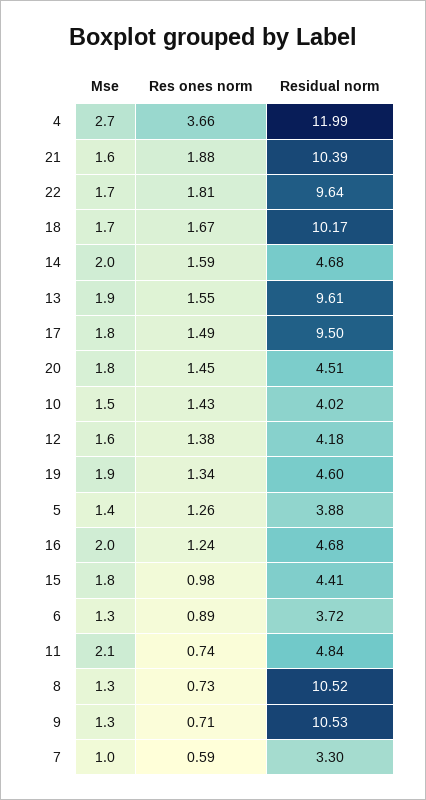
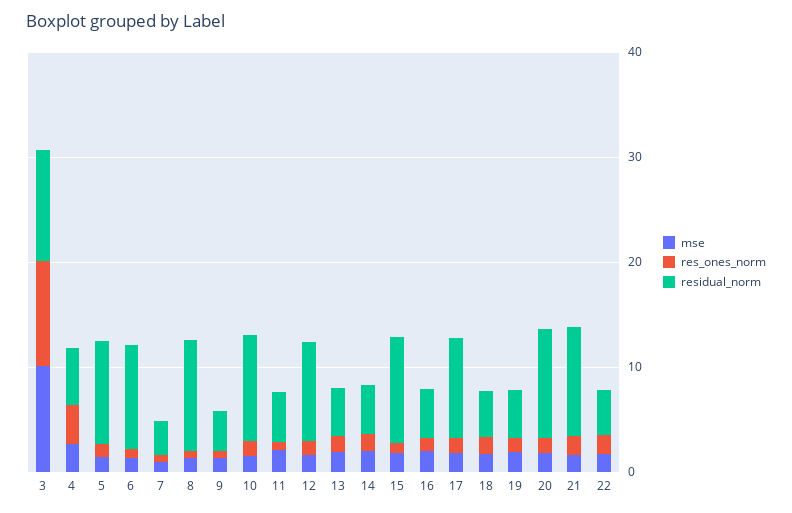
Residual norm, 4: 11.99 -> 6
Residual norm, 22: 9.64 -> 4
Residual norm, 18: 10.17 -> 4
Residual norm, 13: 9.61 -> 4
Residual norm, 20: 4.51 -> 10
Residual norm, 10: 4.02 -> 10
Residual norm, 12: 4.18 -> 10
Residual norm, 5: 3.88 -> 10
Residual norm, 15: 4.41 -> 10
Residual norm, 6: 3.72 -> 10
Residual norm, 9: 10.53 -> 4
Mse, 3: none -> 10
Res ones norm, 3: none -> 10
Residual norm, 3: none -> 10

